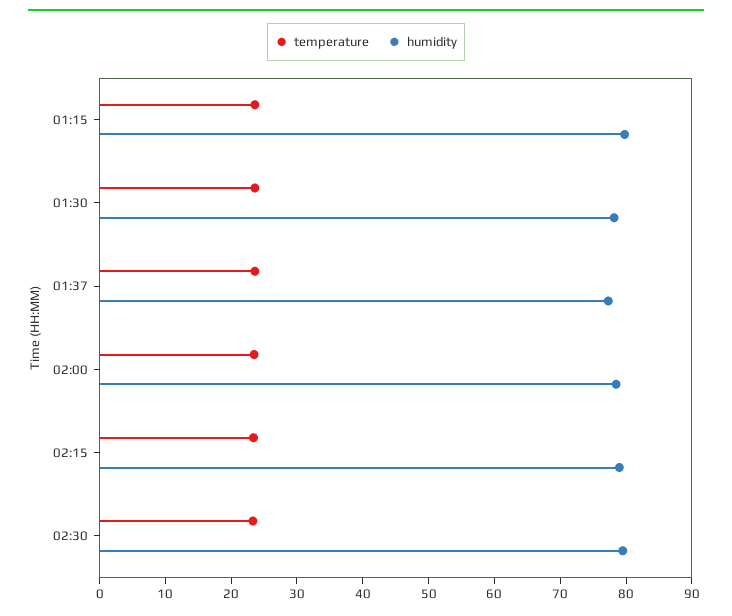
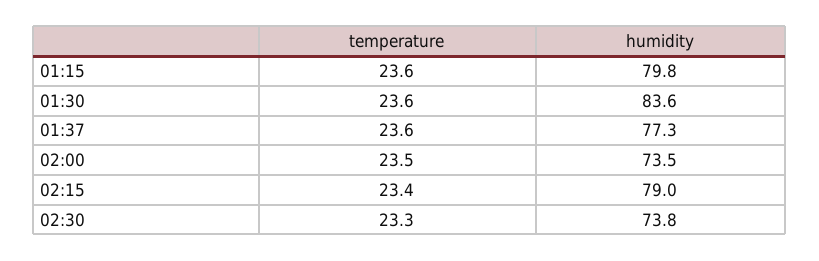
humidity, 01:30: 78 -> 83.6
humidity, 02:00: 78 -> 73.5
humidity, 02:30: 80 -> 73.8

